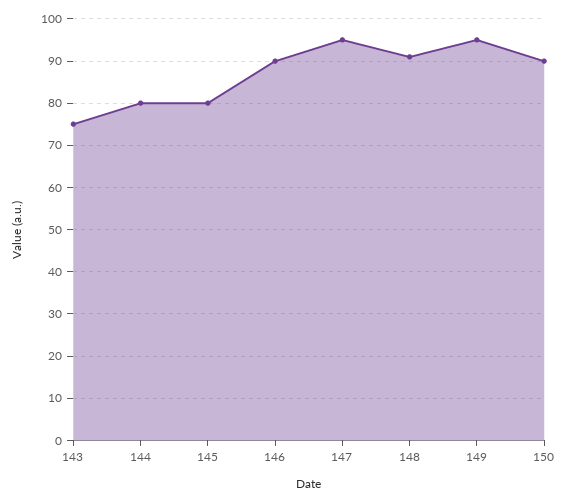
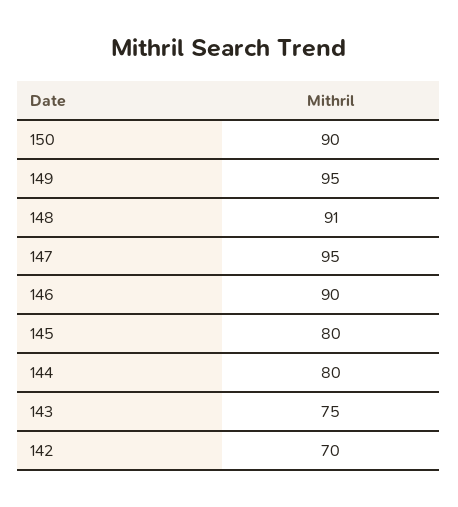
142: none -> 70

